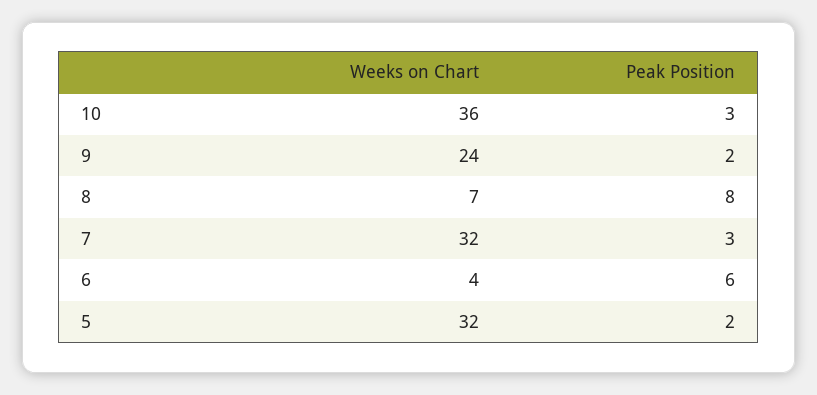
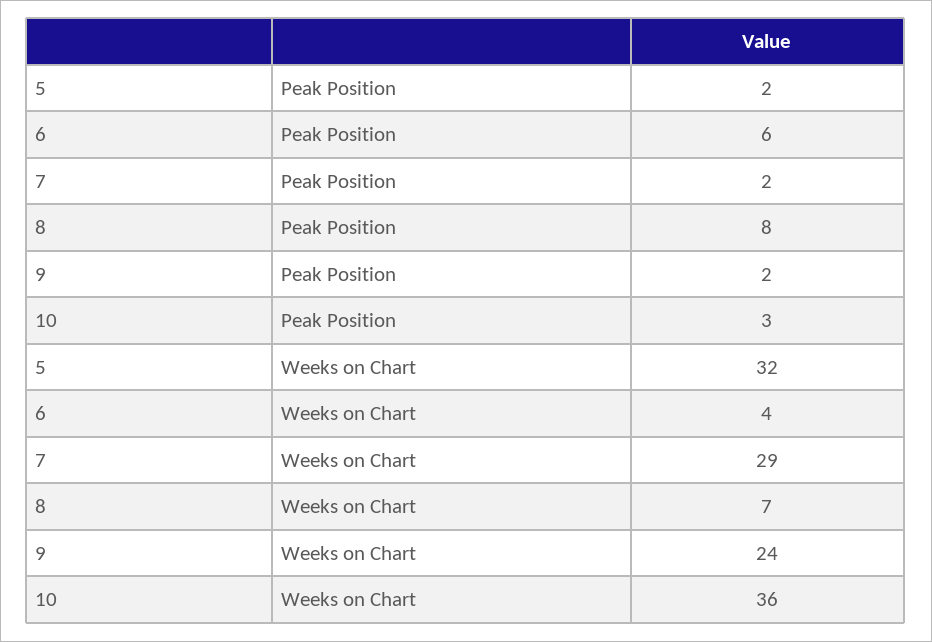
Weeks on Chart, 7: 32 -> 29
Peak Position, 7: 3 -> 2

